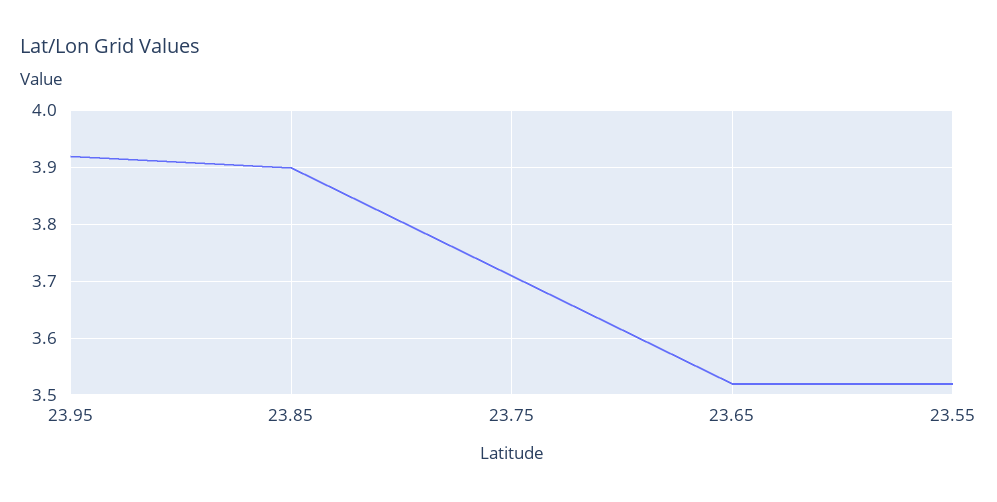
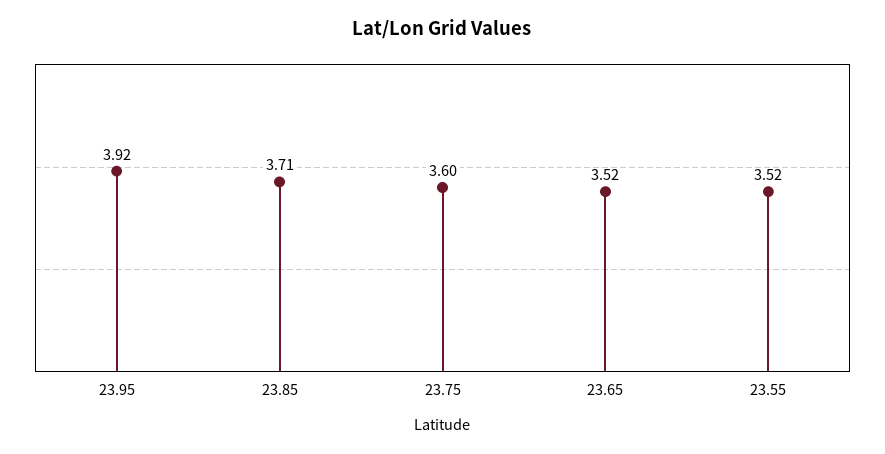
23.85: 3.9 -> 3.71
23.75: 3.7 -> 3.6

